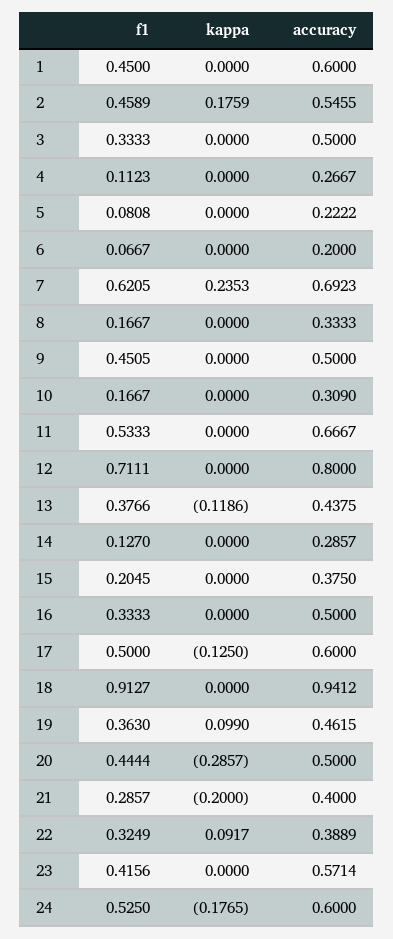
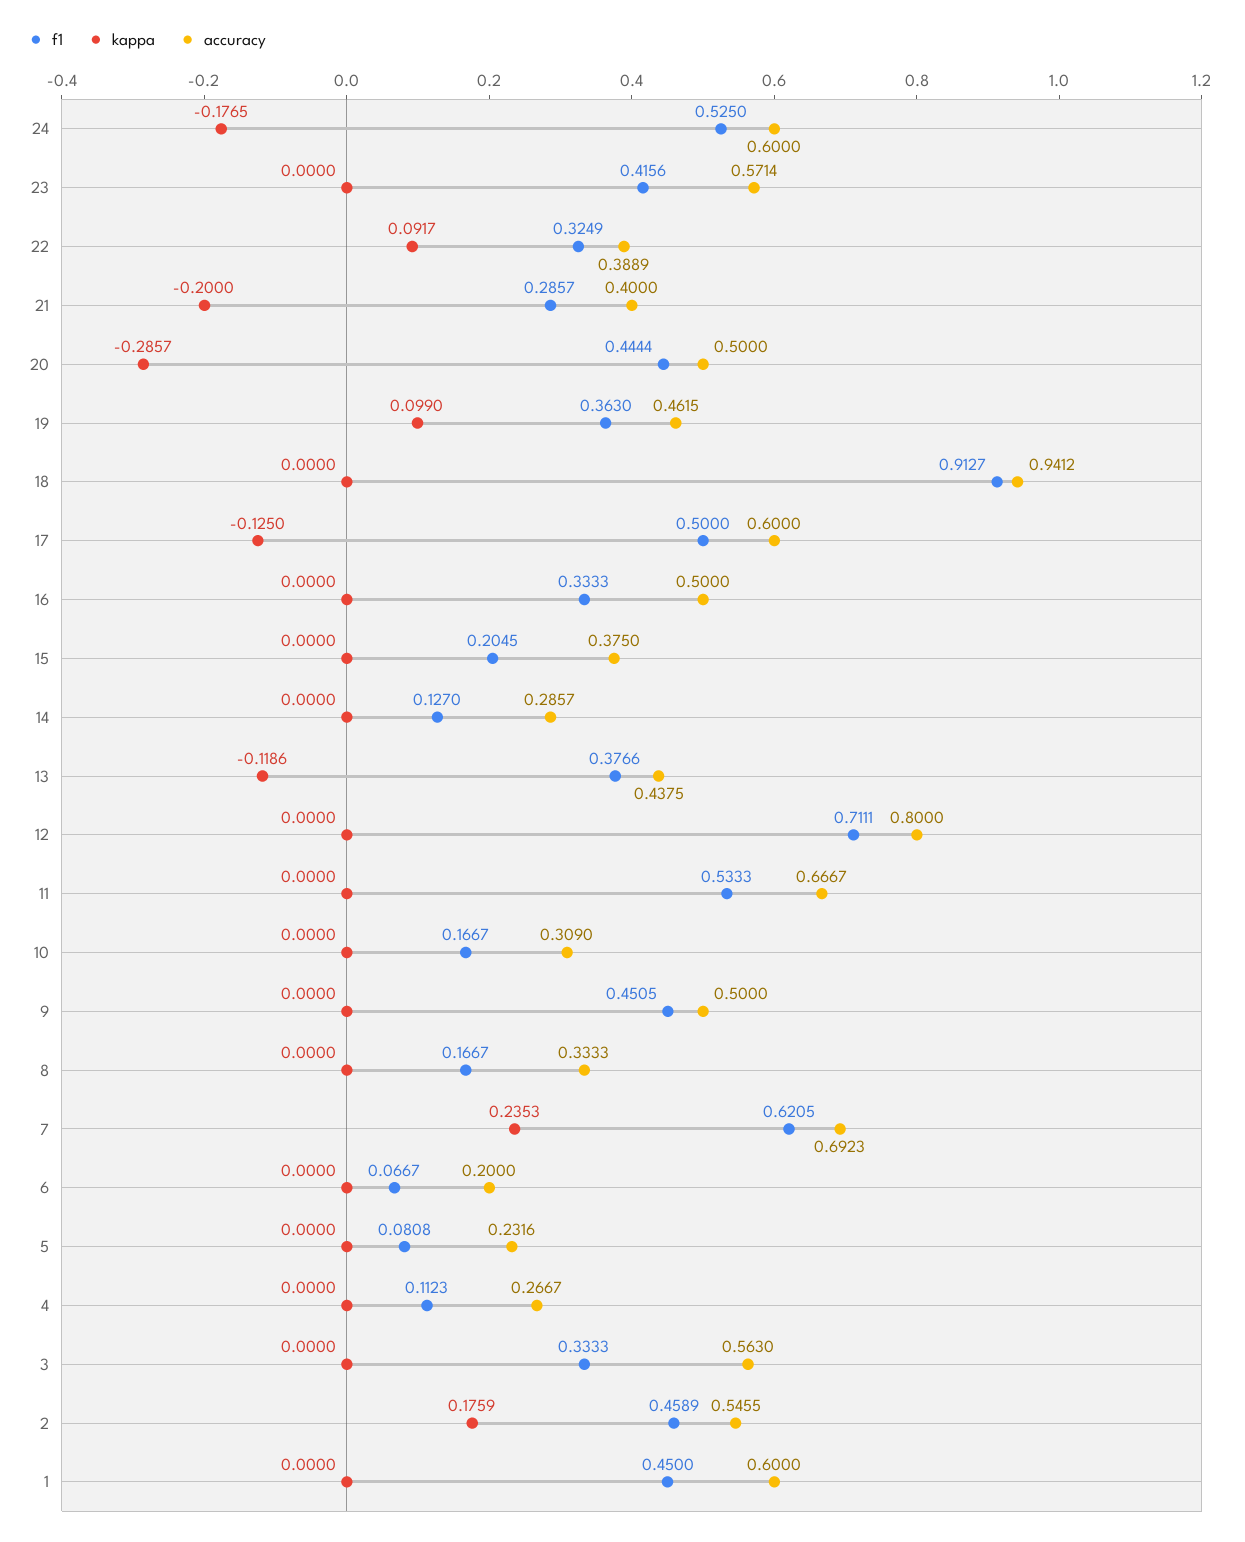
accuracy, 3: 0.5 -> 0.563
accuracy, 5: 0.2222 -> 0.2316

